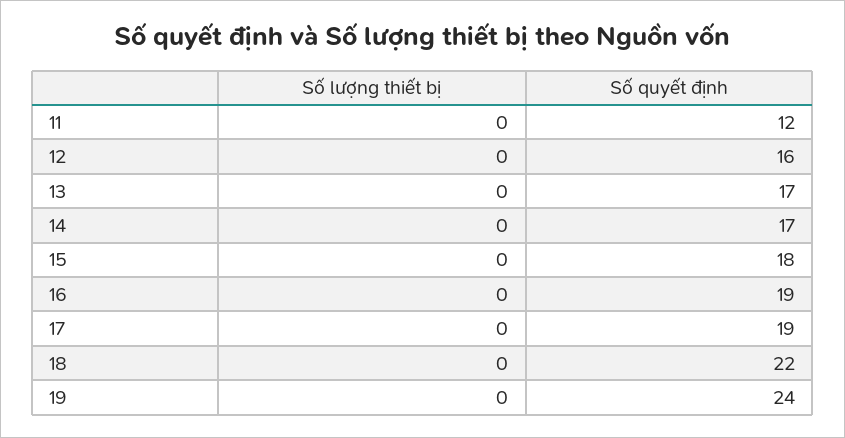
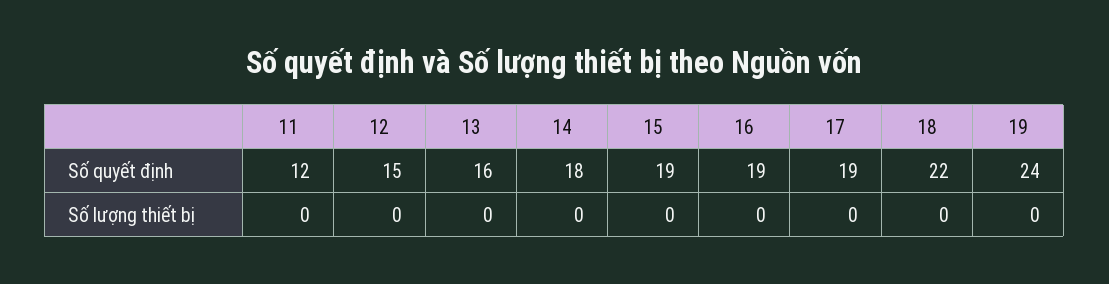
Số quyết định, 12: 16 -> 15
Số quyết định, 13: 17 -> 16
Số quyết định, 14: 17 -> 18
Số quyết định, 15: 18 -> 19

